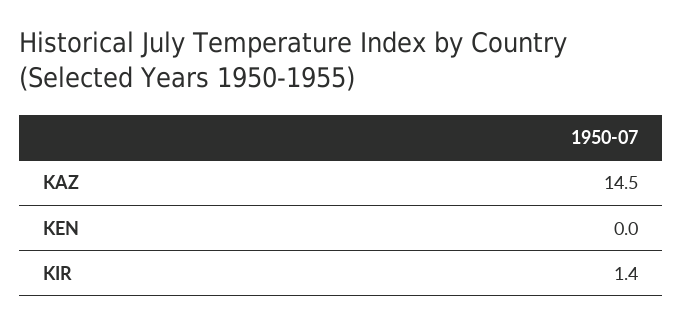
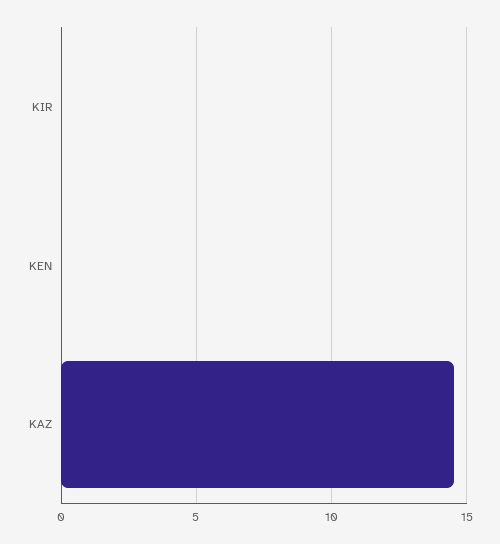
KIR: 1.4 -> 0

